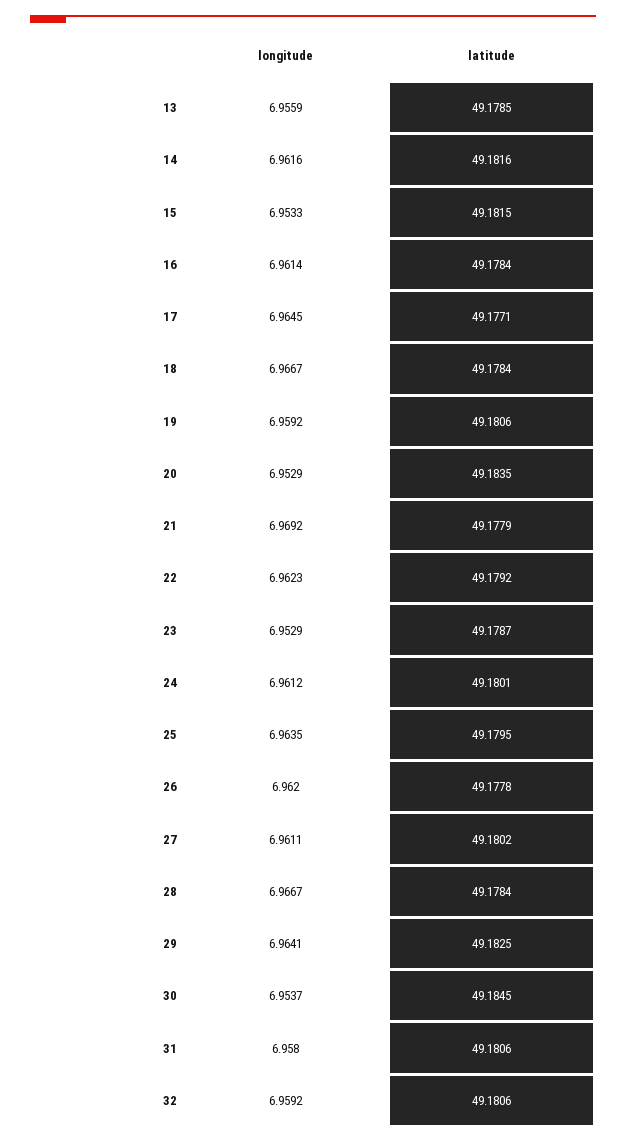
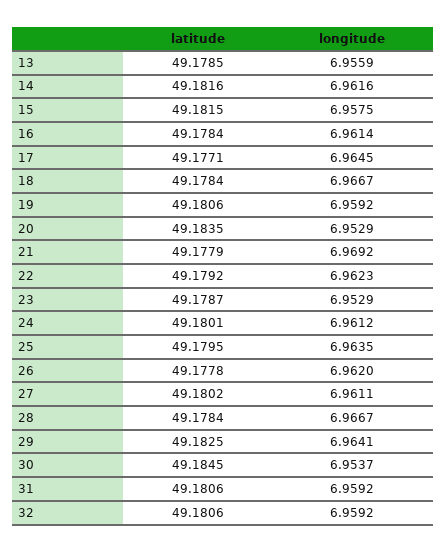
longitude, 15: 6.9533 -> 6.9575
longitude, 31: 6.958 -> 6.9592

